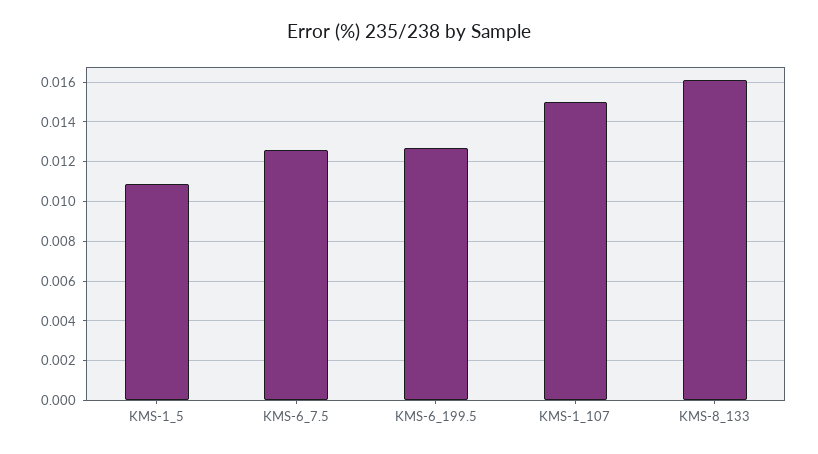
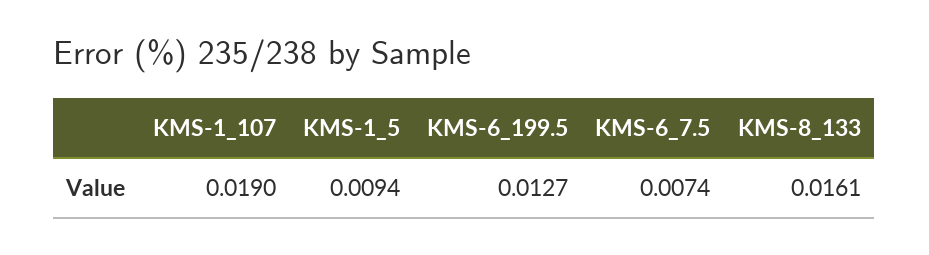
KMS-1_5: 0.011 -> 0.0094
KMS-6_7.5: 0.0125 -> 0.0074
KMS-1_107: 0.015 -> 0.019

